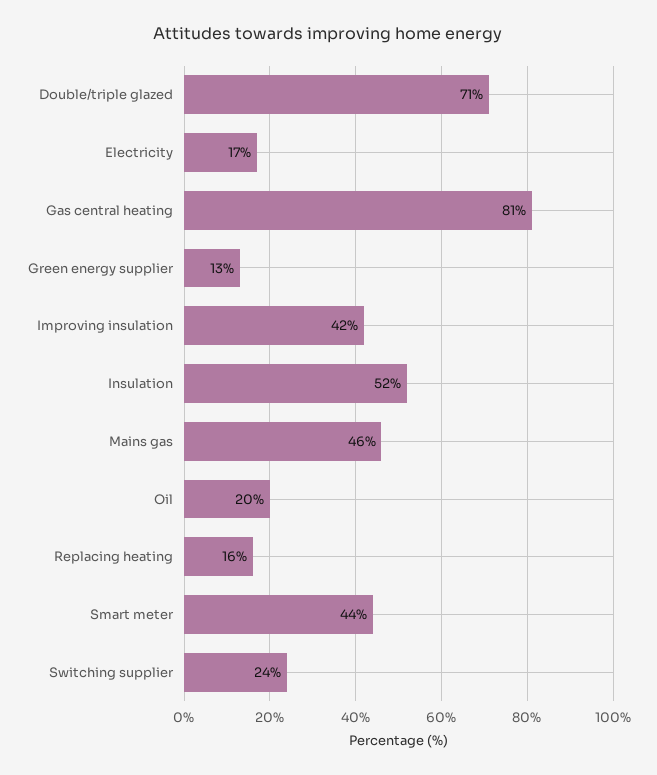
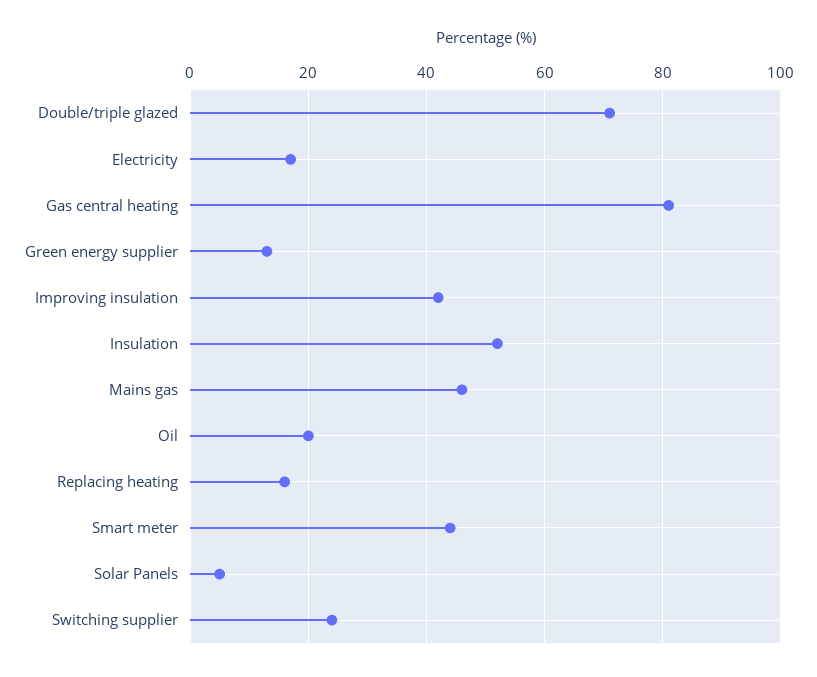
Solar Panels: none -> 5

